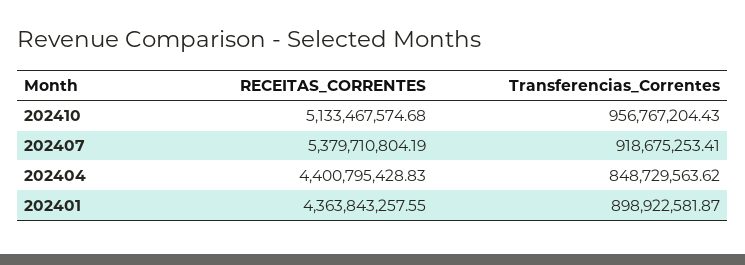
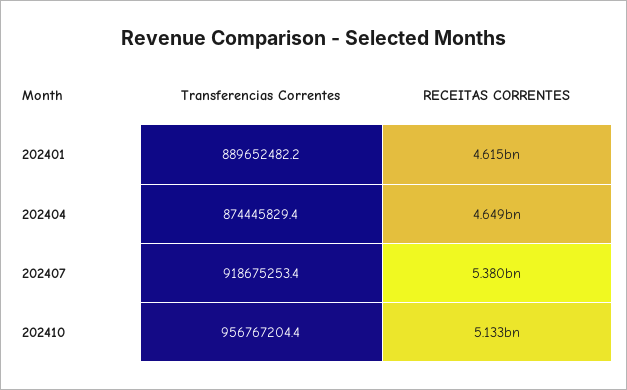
RECEITAS_CORRENTES, 202404: 4400795428.83 -> 4649000000
Transferencias_Correntes, 202404: 848729563.62 -> 874445829.4
RECEITAS_CORRENTES, 202401: 4363843257.55 -> 4615000000
Transferencias_Correntes, 202401: 898922581.87 -> 889652482.2

